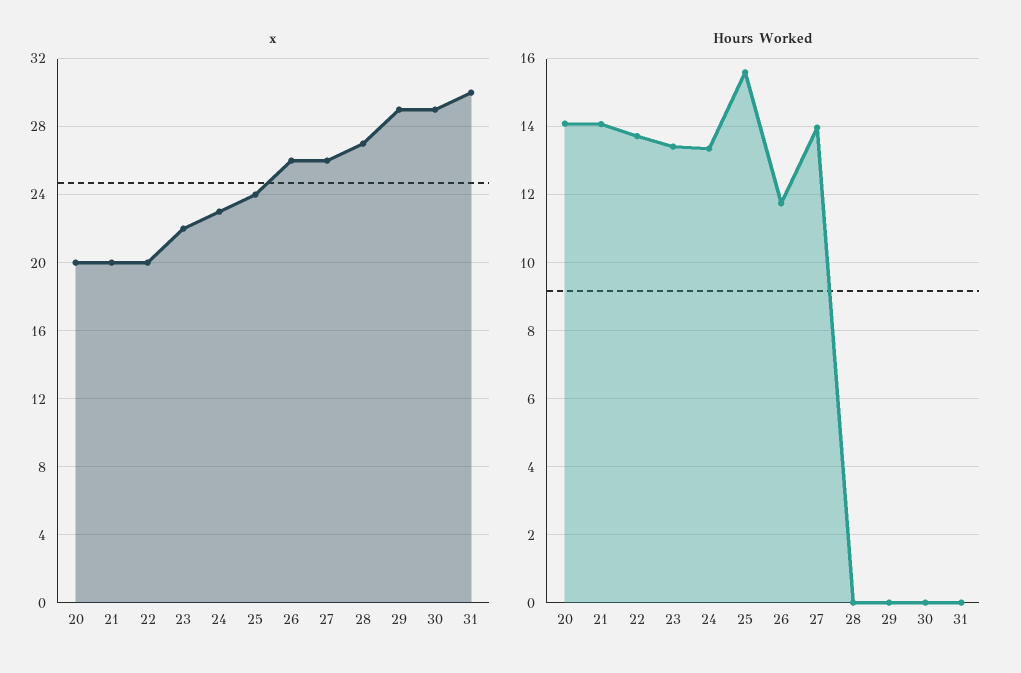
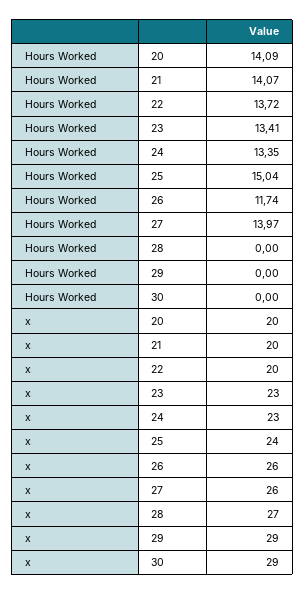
x, 23: 22 -> 23
x, 31: 30 -> none
Hours Worked, 25: 15.6 -> 15.04
Hours Worked, 31: 0 -> none

